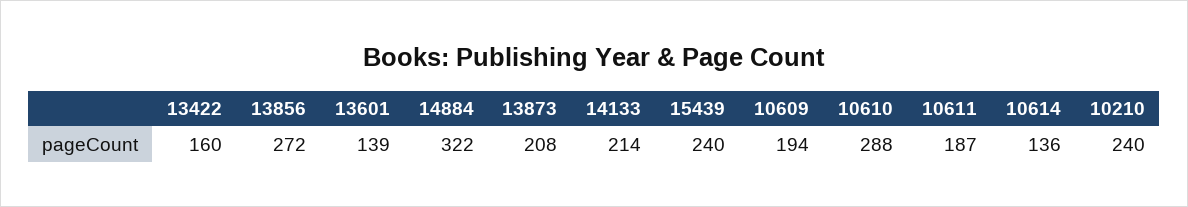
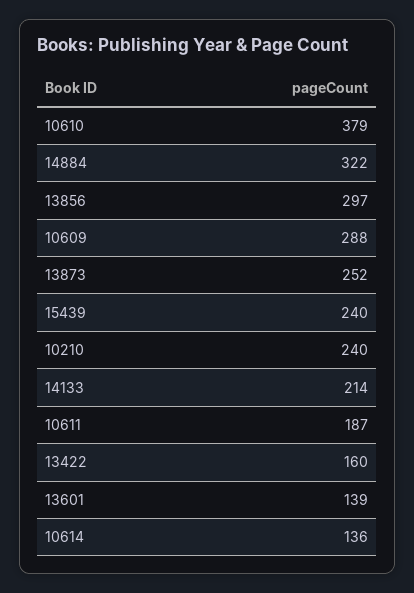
13856: 272 -> 297
13873: 208 -> 252
10609: 194 -> 288
10610: 288 -> 379

